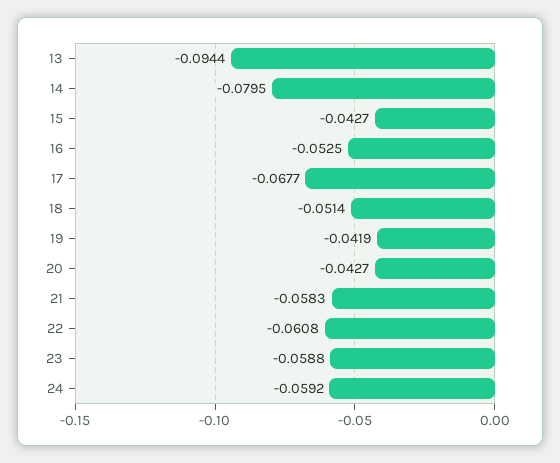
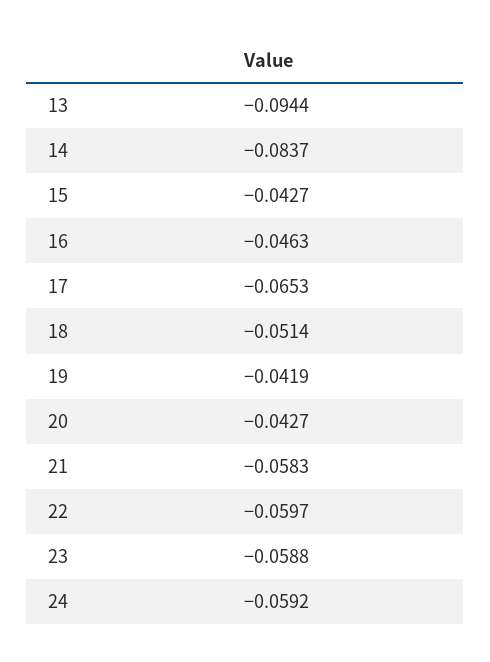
14: -0.0795 -> -0.0837
16: -0.0525 -> -0.0463
17: -0.0677 -> -0.0653
22: -0.0608 -> -0.0597

